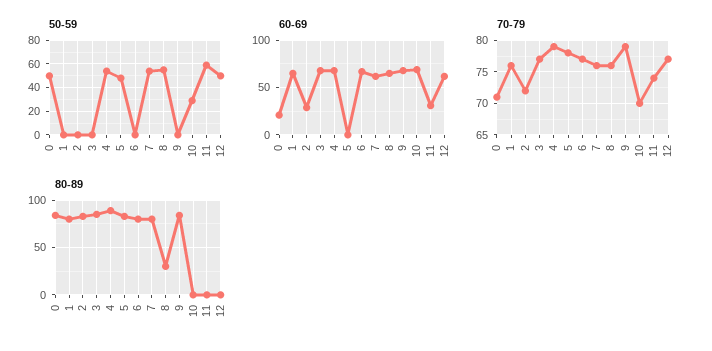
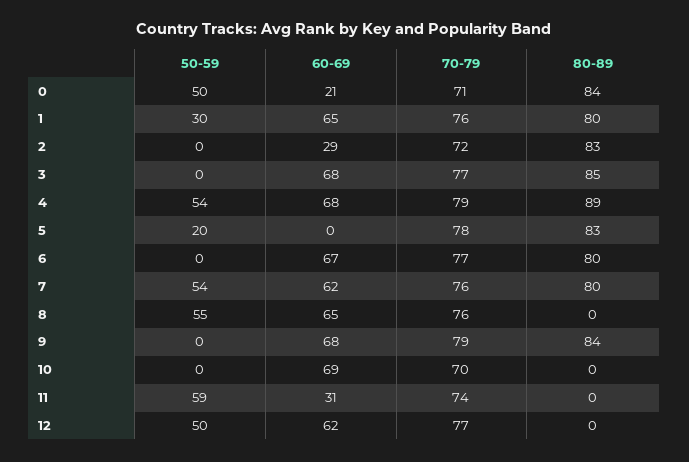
50-59, 1: 0 -> 30
50-59, 5: 50 -> 20
50-59, 10: 30 -> 0
80-89, 8: 30 -> 0

